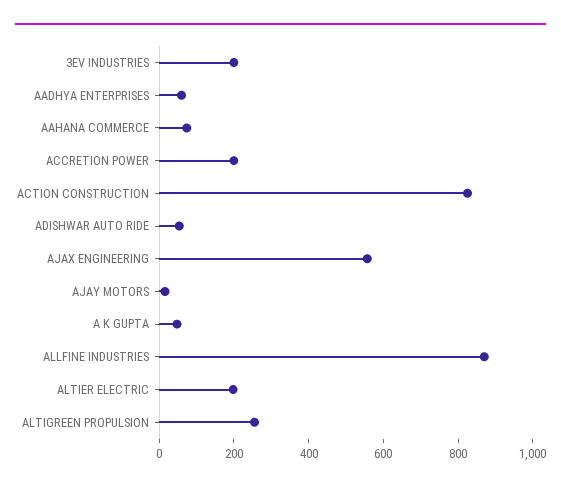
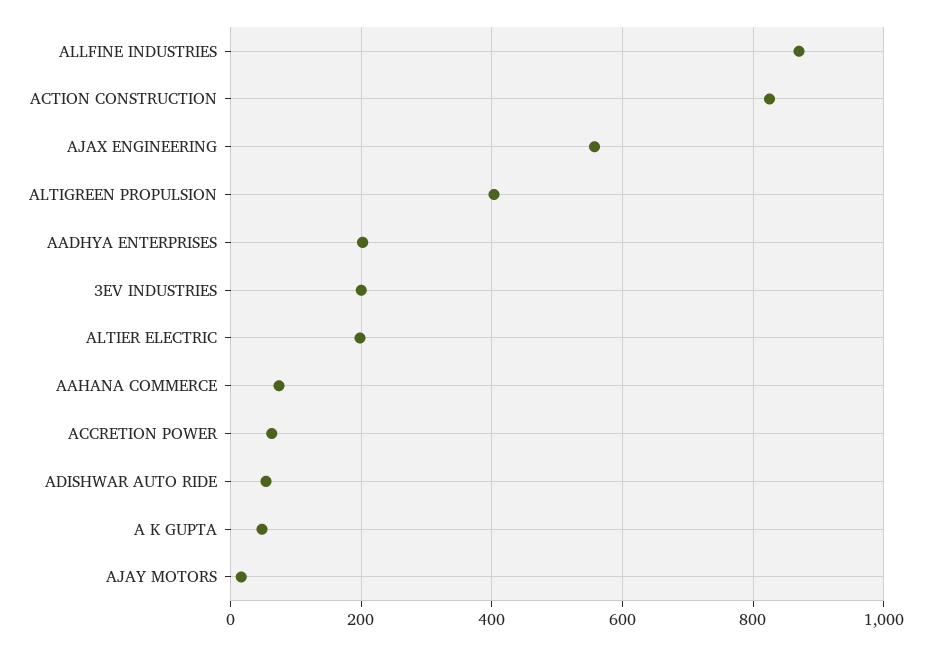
AADHYA ENTERPRISES: 50 -> 200
ACCRETION POWER: 200 -> 60
ALTIGREEN PROPULSION: 250 -> 400

